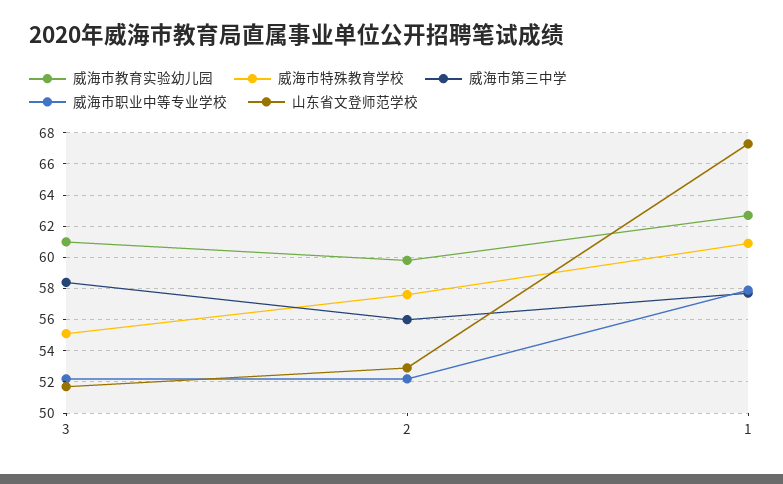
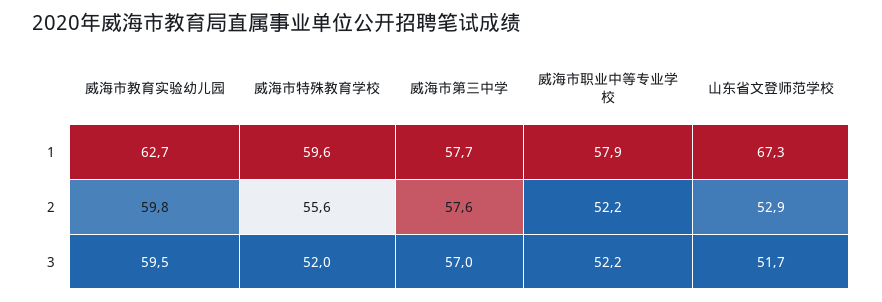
威海市教育实验幼儿园, 3: 61 -> 59.5
威海市特殊教育学校, 3: 55 -> 52
威海市第三中学, 3: 58.5 -> 57
威海市特殊教育学校, 2: 57.5 -> 55.6
威海市第三中学, 2: 56 -> 57.6
威海市特殊教育学校, 1: 61 -> 59.6

